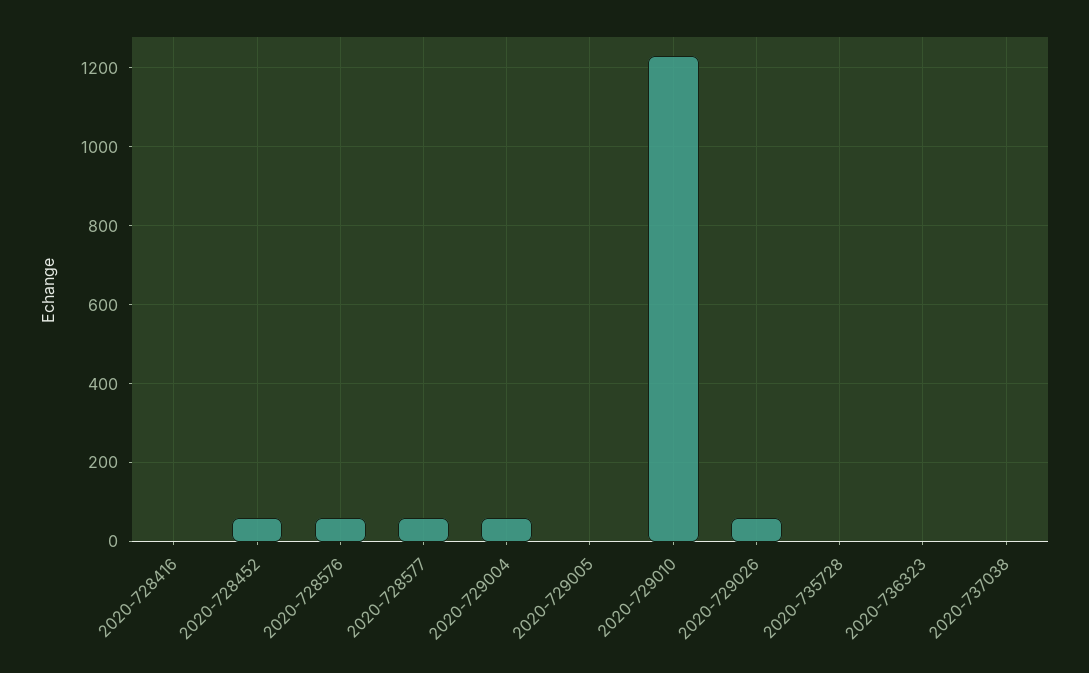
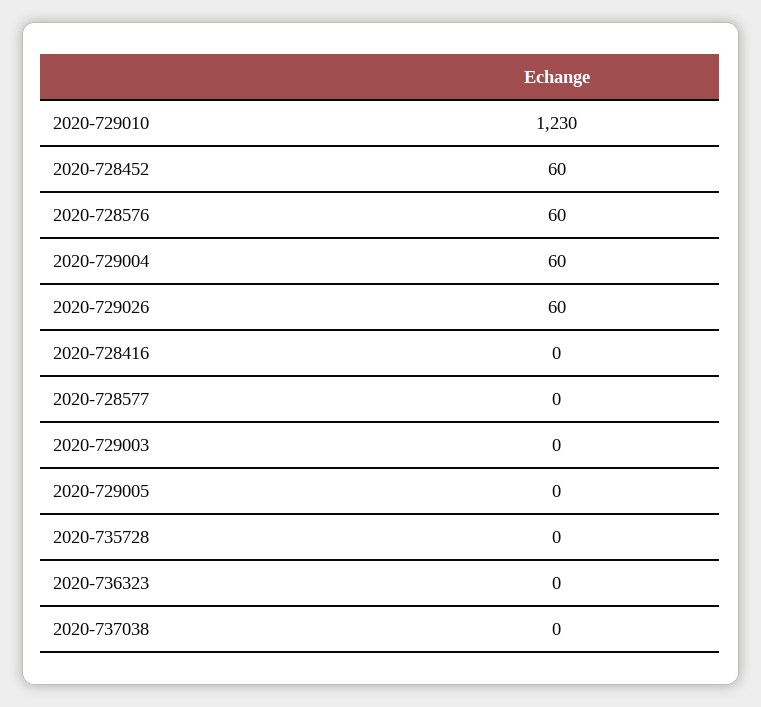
2020-728577: 60 -> 0
2020-729003: none -> 0

